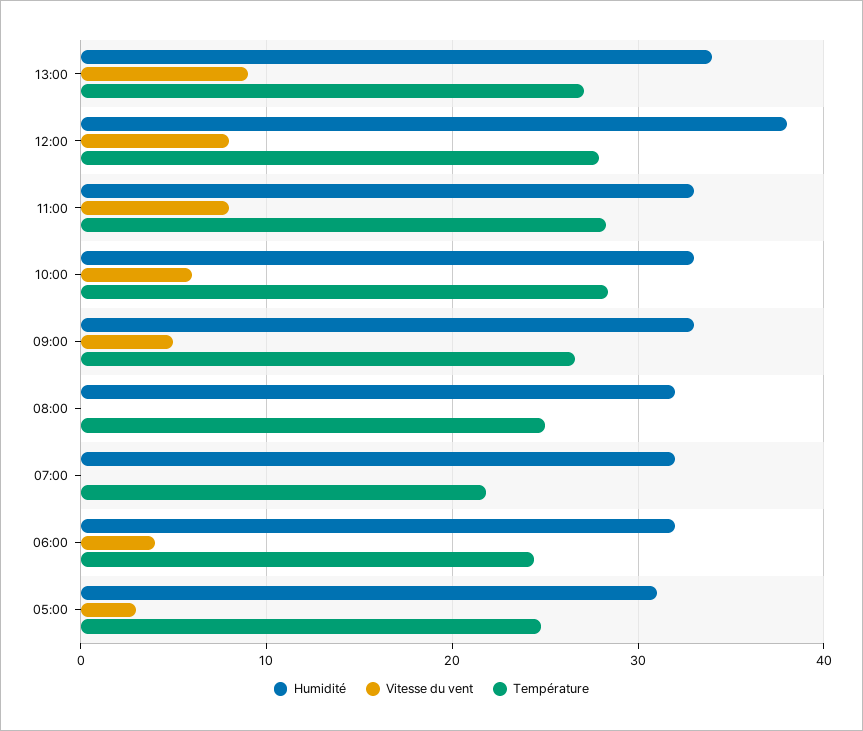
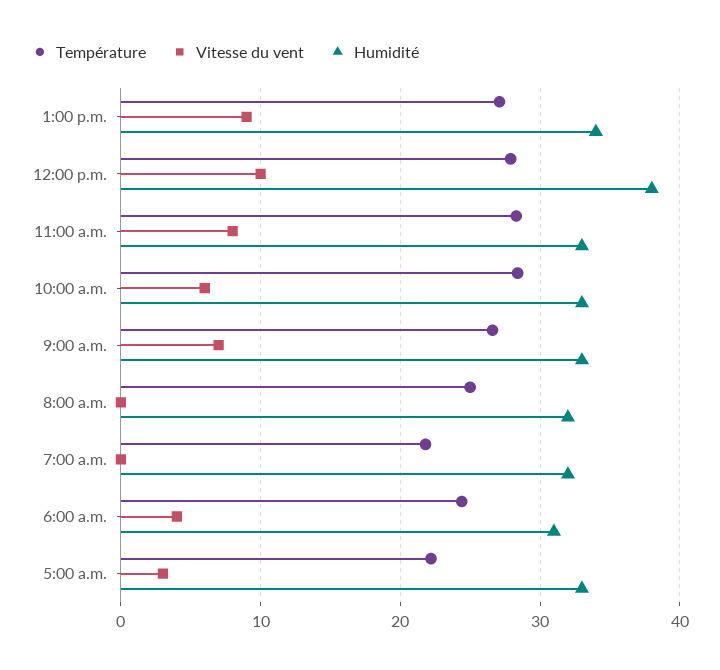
Vitesse du vent, 12:00: 8 -> 10
Vitesse du vent, 09:00: 5 -> 7
Humidité, 06:00: 32 -> 31
Humidité, 05:00: 31 -> 33
Température, 05:00: 25 -> 22

